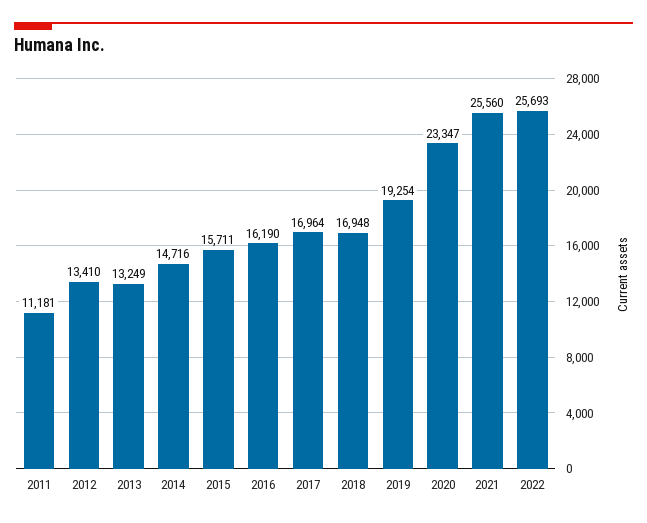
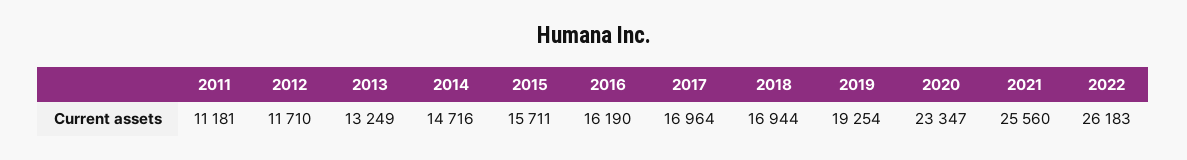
2012: 13410 -> 11710
2018: 16948 -> 16944
2022: 25693 -> 26183

